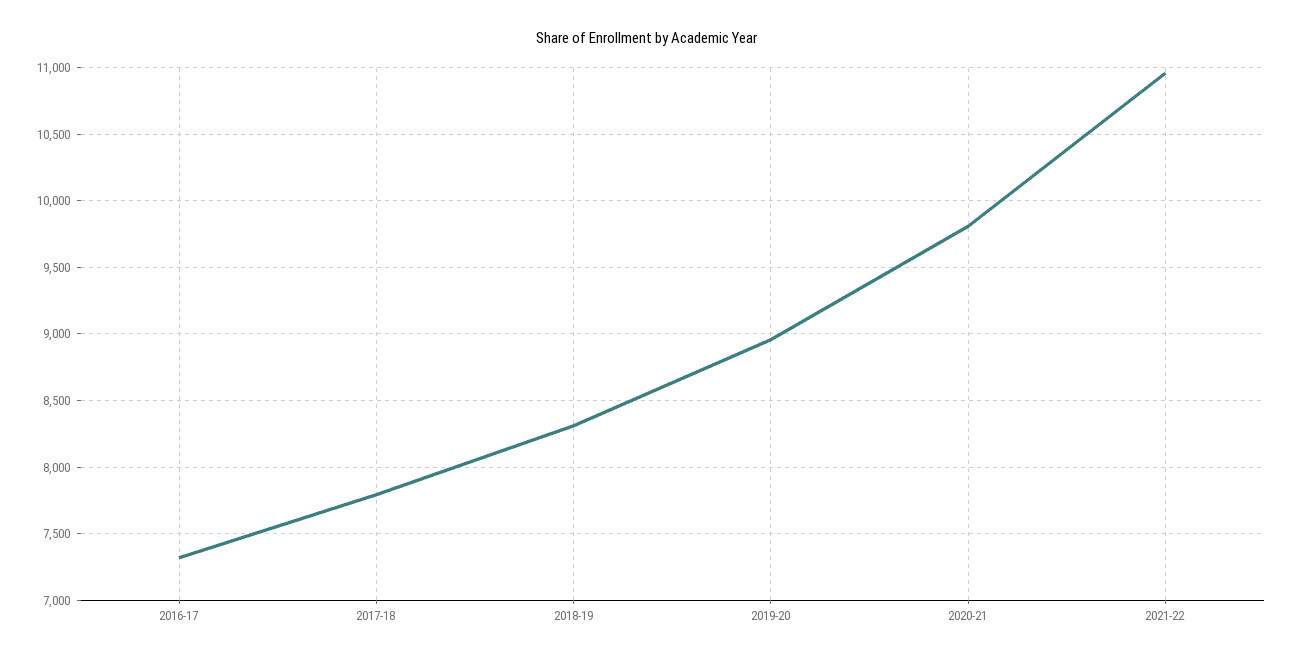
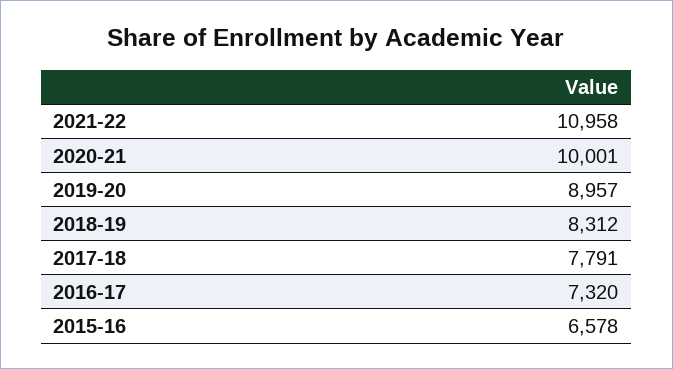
2020-21: 9800 -> 10001
2015-16: none -> 6578

